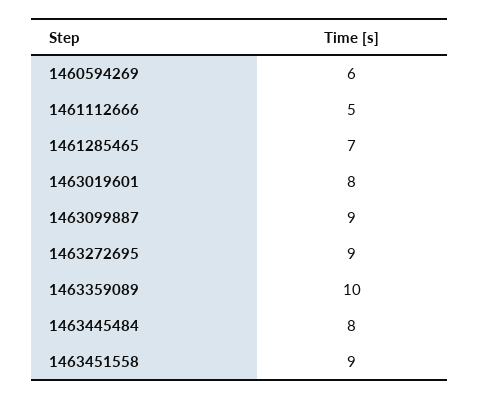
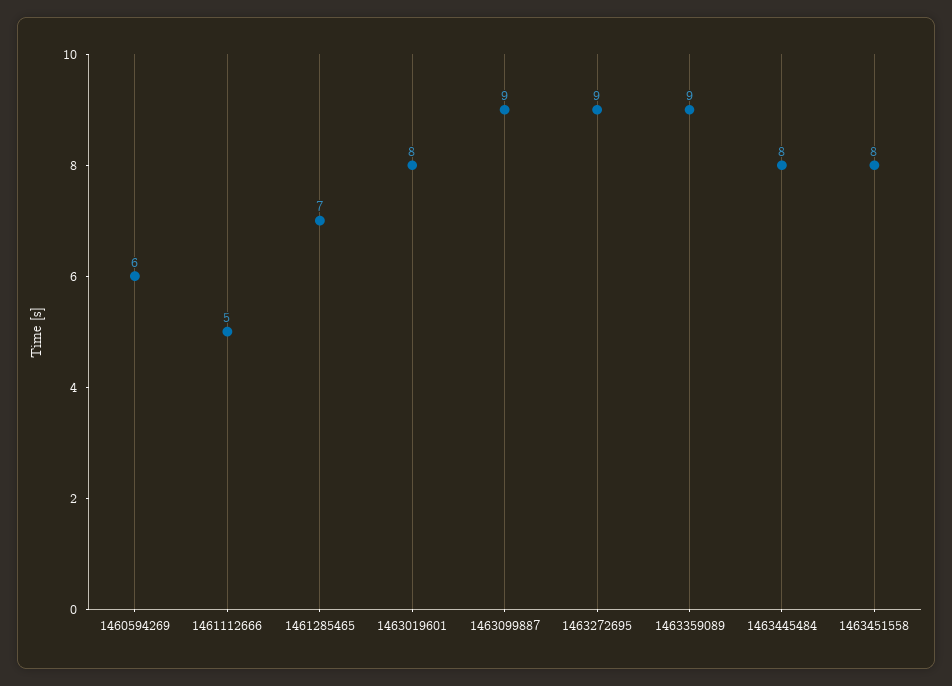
1463359089: 10 -> 9
1463451558: 9 -> 8

